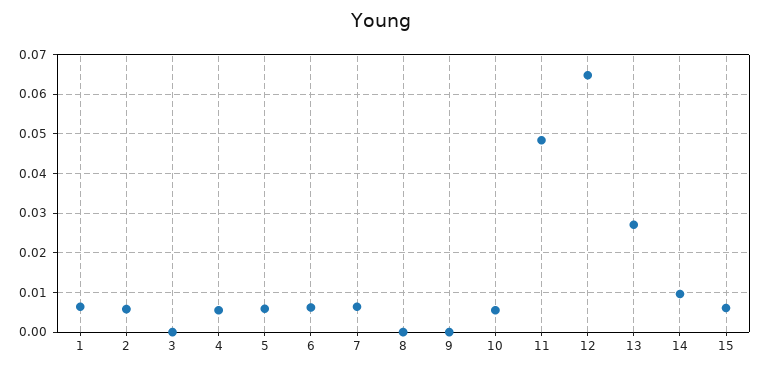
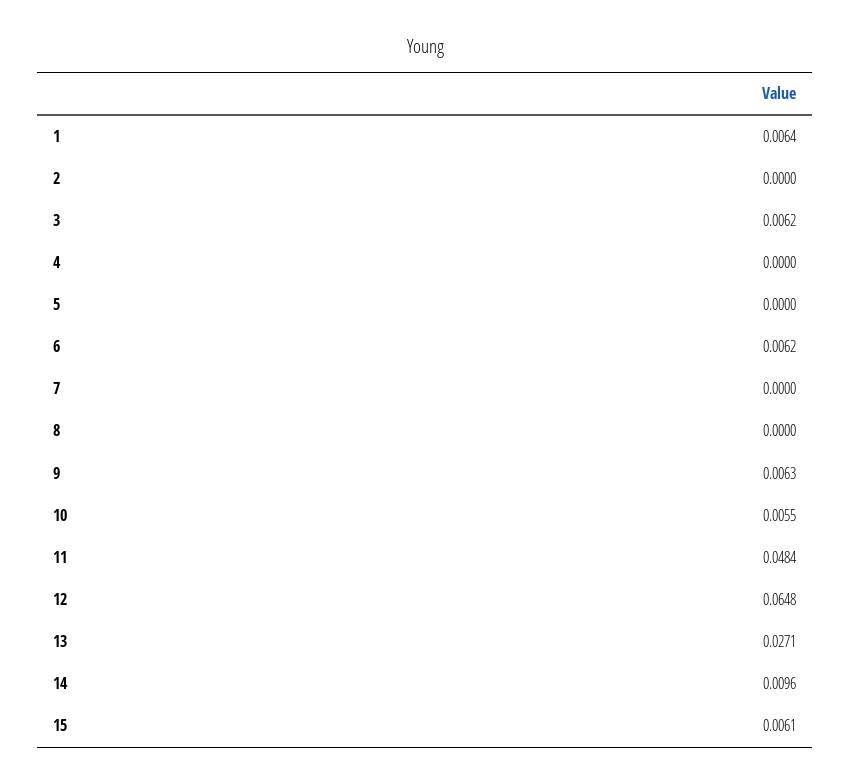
2: 0.006 -> 0
3: 0 -> 0.0062
4: 0.006 -> 0
5: 0.006 -> 0
7: 0.006 -> 0
9: 0 -> 0.0063

